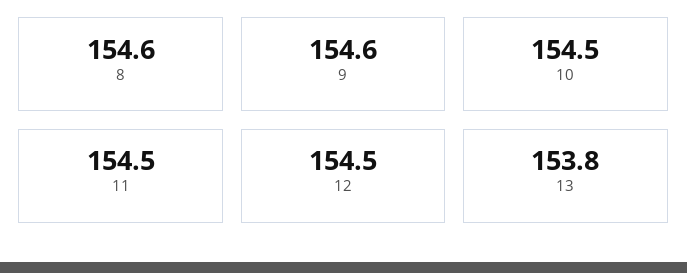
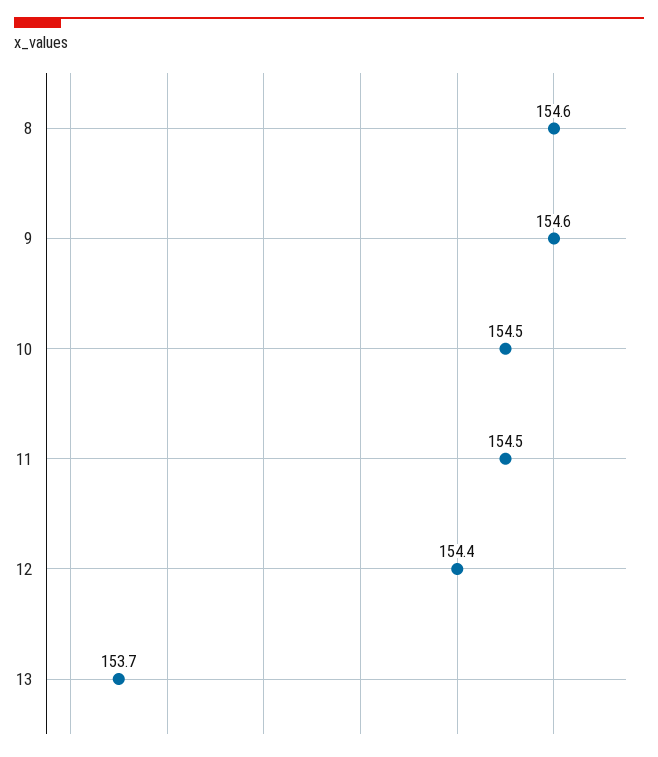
12: 154.5 -> 154.4
13: 153.8 -> 153.7

